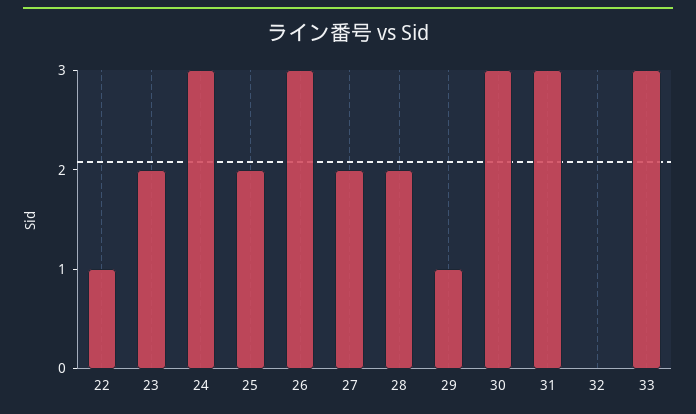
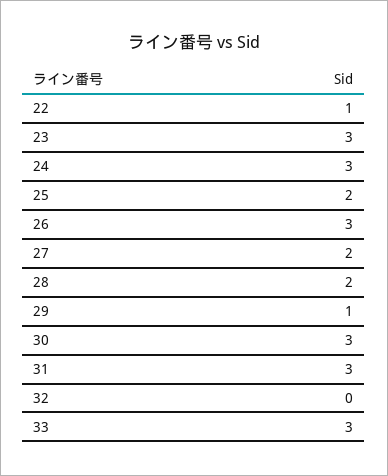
23: 2 -> 3

